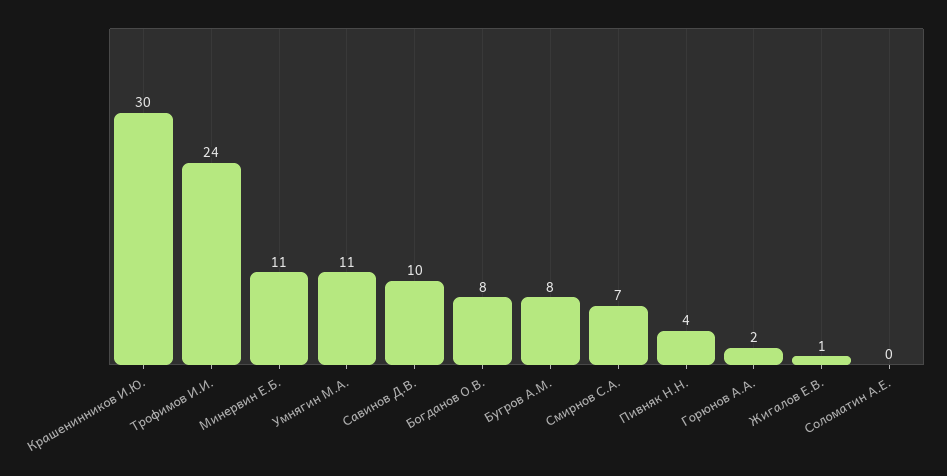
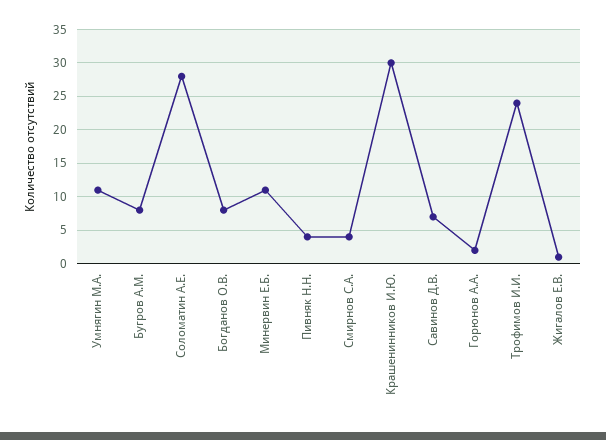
Савинов Д.В.: 10 -> 7
Смирнов С.А.: 7 -> 4
Соломатин А.Е.: 0 -> 28

